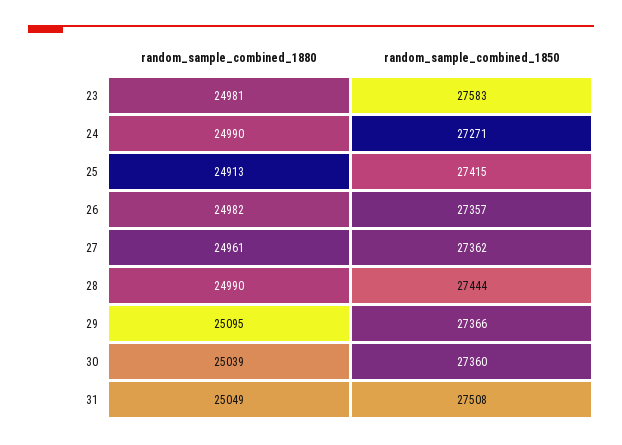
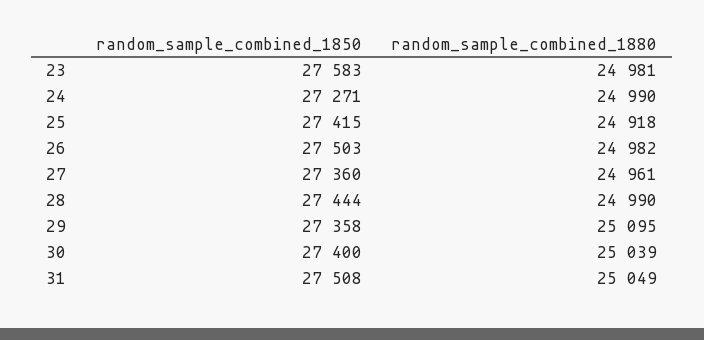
random_sample_combined_1880, 25: 24913 -> 24918
random_sample_combined_1850, 26: 27357 -> 27503
random_sample_combined_1850, 27: 27362 -> 27360
random_sample_combined_1850, 29: 27366 -> 27358
random_sample_combined_1850, 30: 27360 -> 27400

